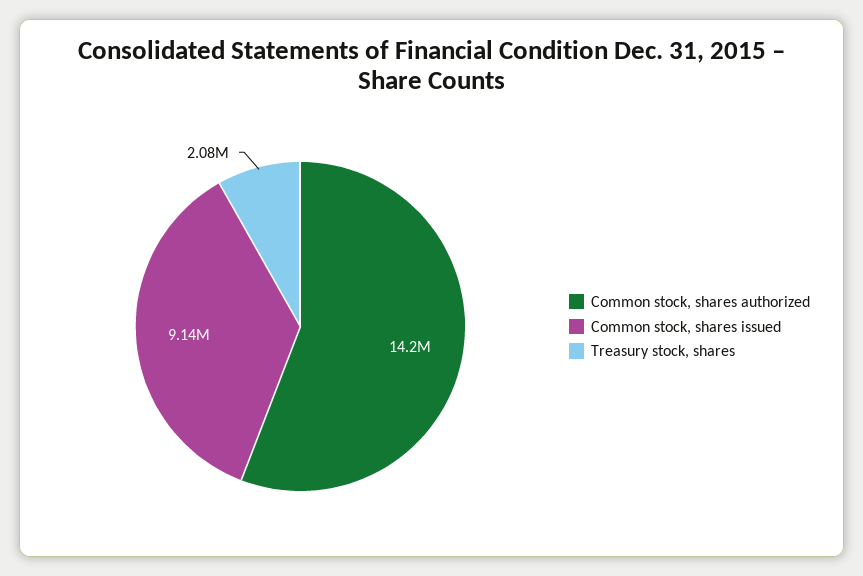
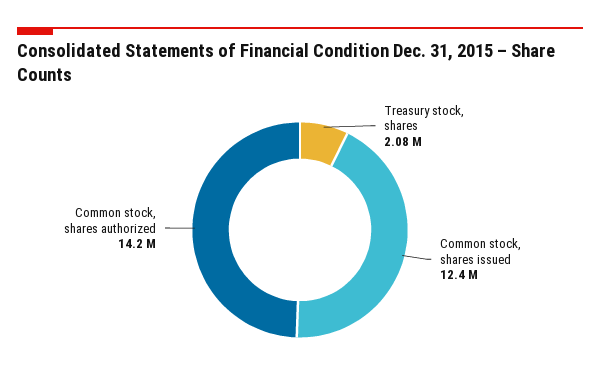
Common stock, shares issued: 9140000 -> 12400000

